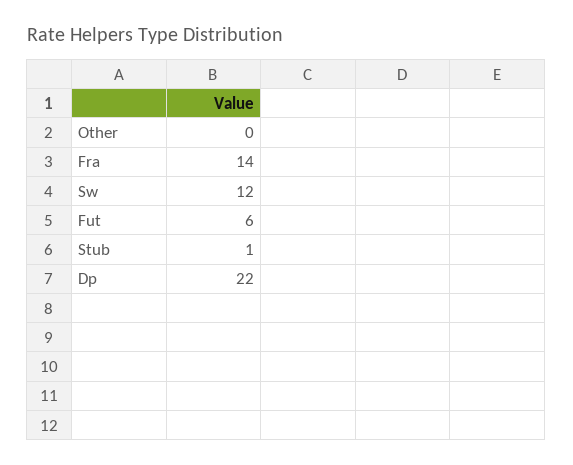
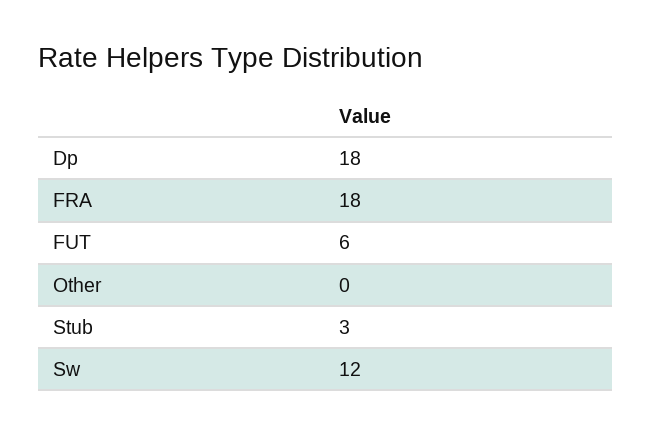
Fra: 14 -> 18
Stub: 1 -> 3
Dp: 22 -> 18

